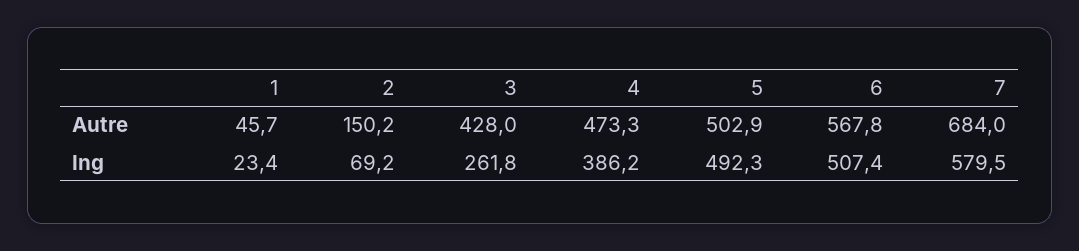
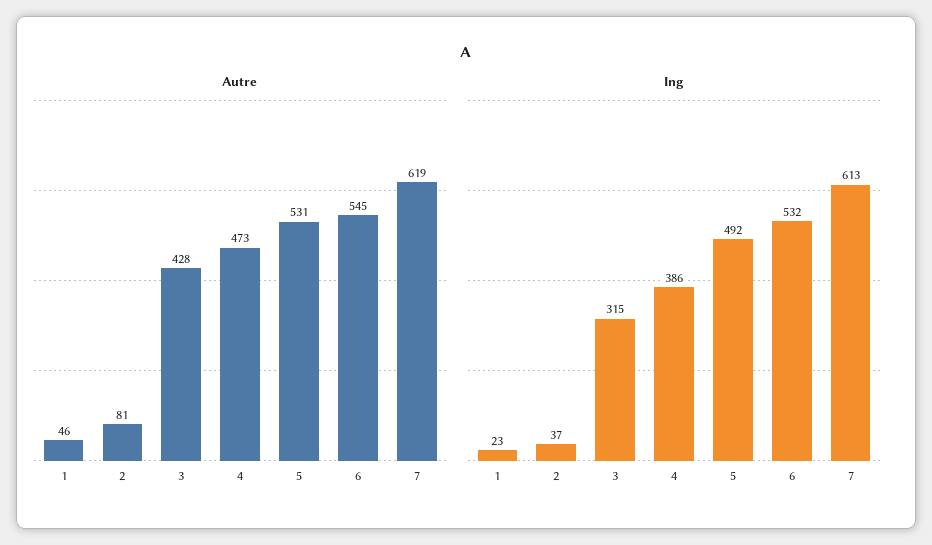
Autre, 2: 150.2 -> 81
Autre, 5: 502.9 -> 531
Autre, 6: 567.8 -> 545
Autre, 7: 684 -> 619
Ing, 2: 69.2 -> 37
Ing, 3: 261.8 -> 315
Ing, 6: 507.4 -> 532
Ing, 7: 579.5 -> 613

